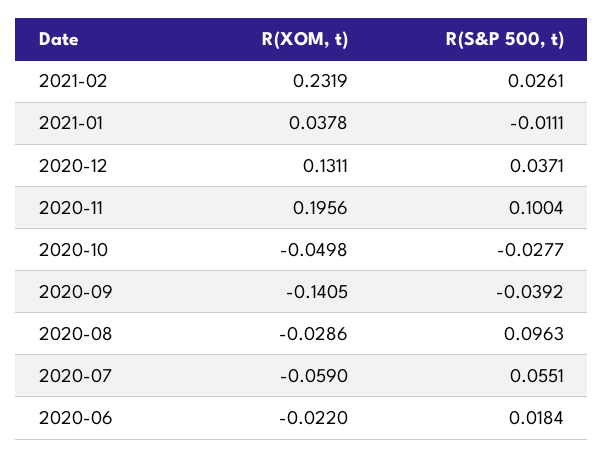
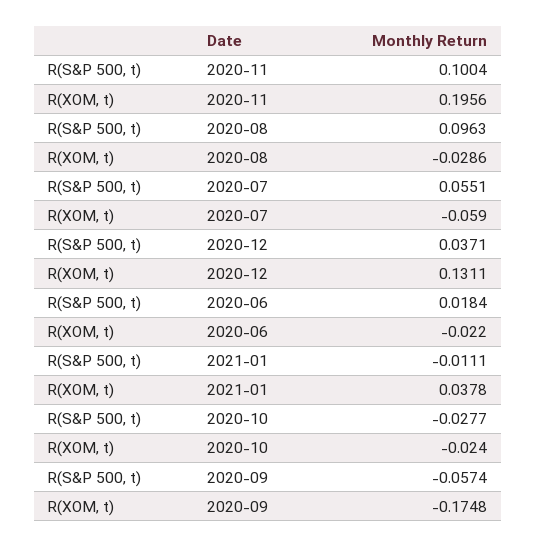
R(XOM, t), 2021-02: 0.2319 -> none
R(S&P 500, t), 2021-02: 0.0261 -> none
R(XOM, t), 2020-10: -0.0498 -> -0.024
R(XOM, t), 2020-09: -0.1405 -> -0.1748
R(S&P 500, t), 2020-09: -0.0392 -> -0.0574

